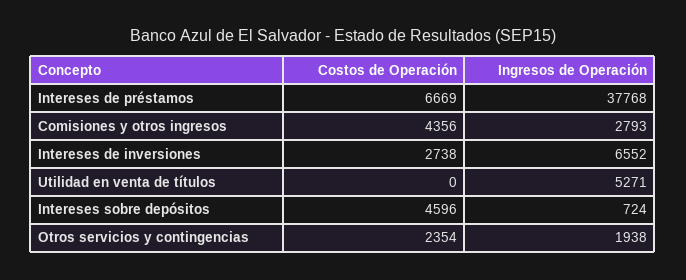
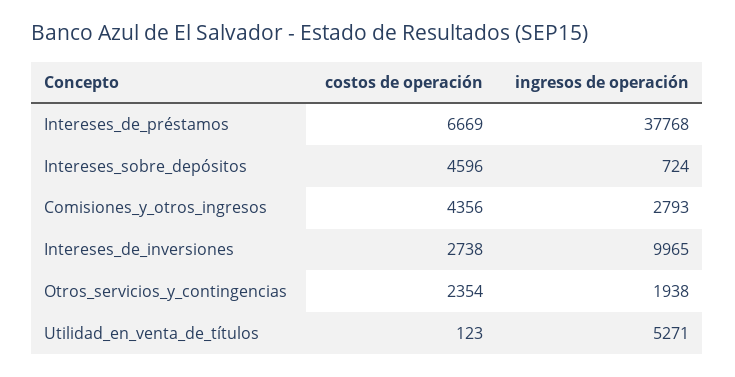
Ingresos de Operación, Intereses de inversiones: 6552 -> 9965
Costos de Operación, Utilidad en venta de títulos: 0 -> 123

